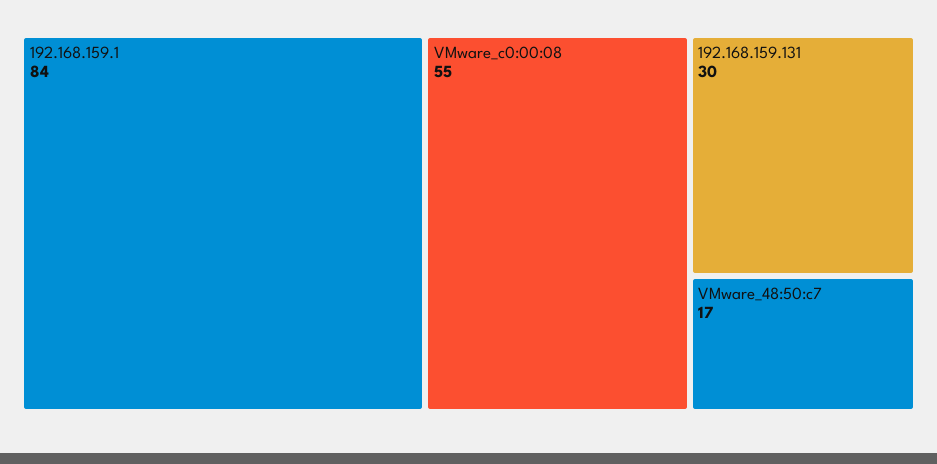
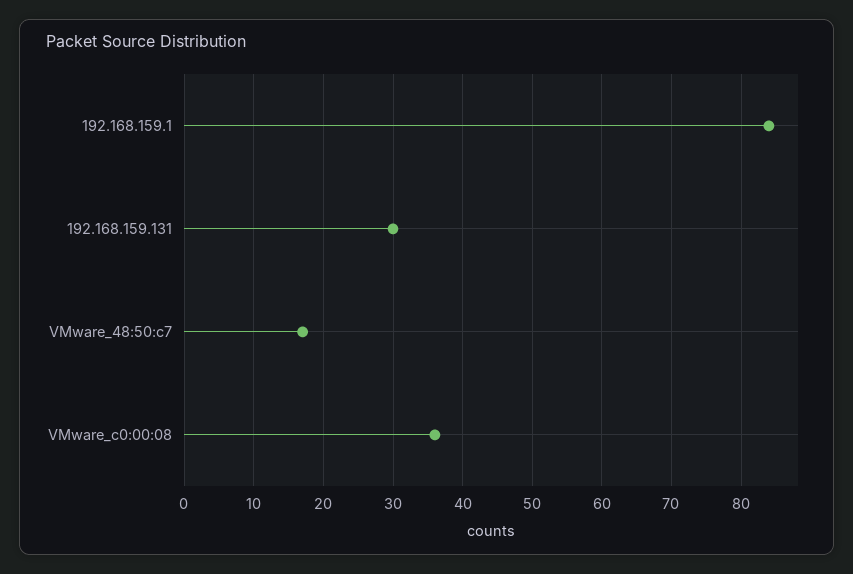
VMware_c0:00:08: 55 -> 36

